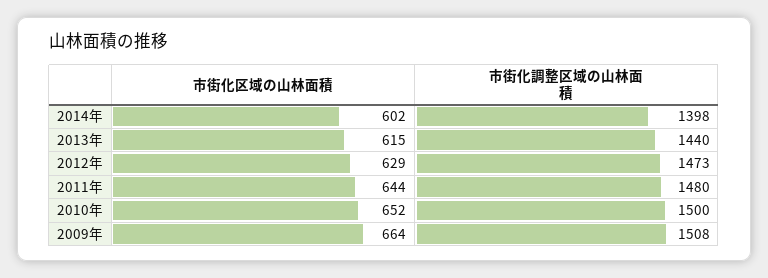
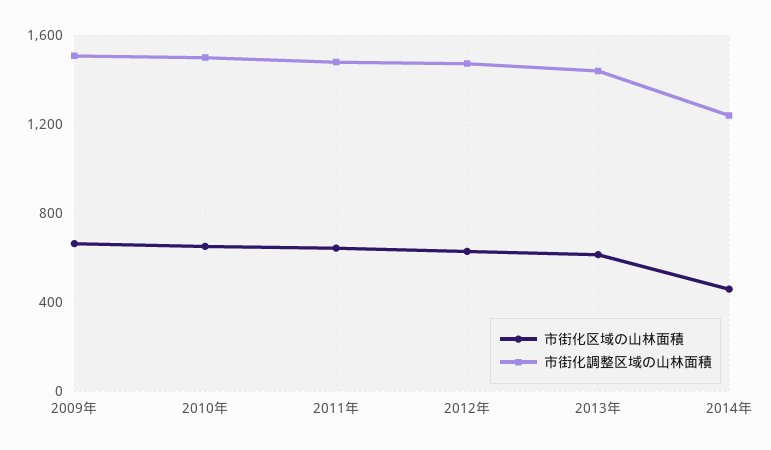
市街化区域の山林面積, 2014年: 602 -> 450
市街化調整区域の山林面積, 2014年: 1398 -> 1250

